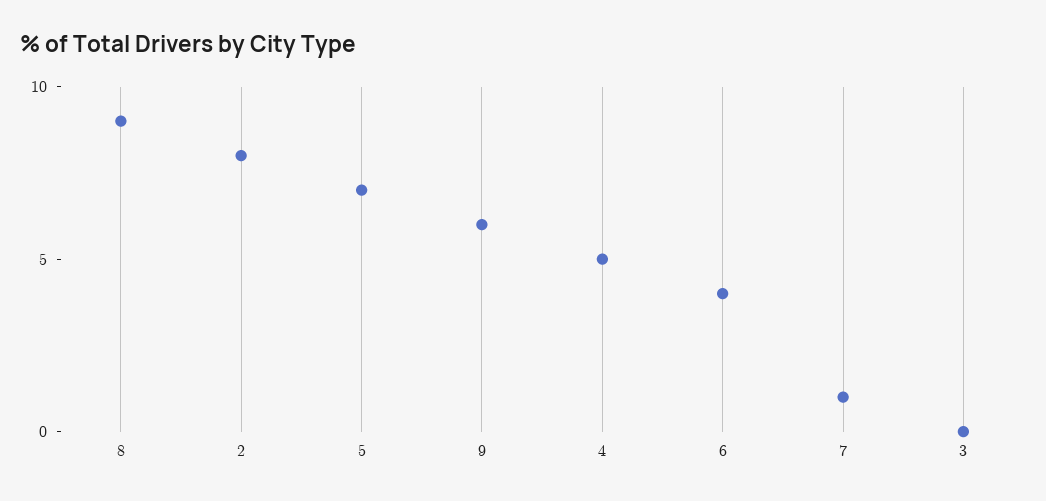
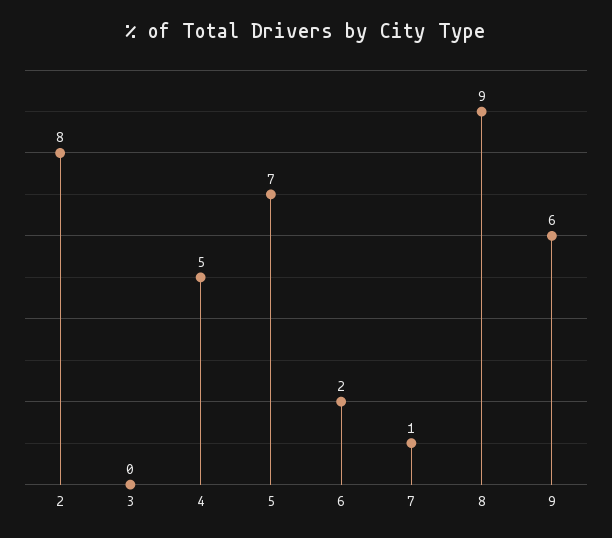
6: 4 -> 2

